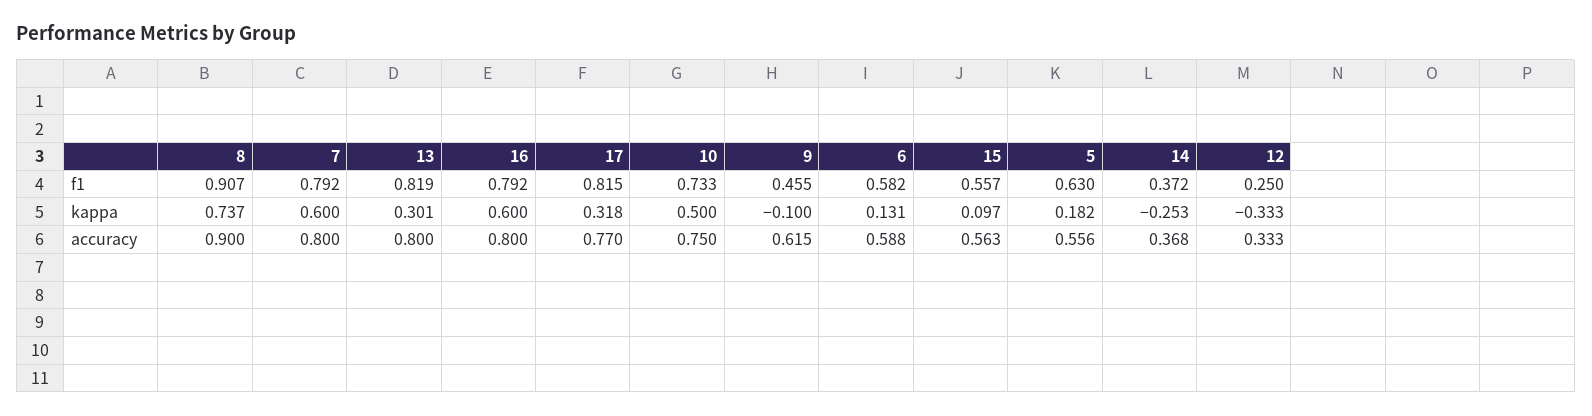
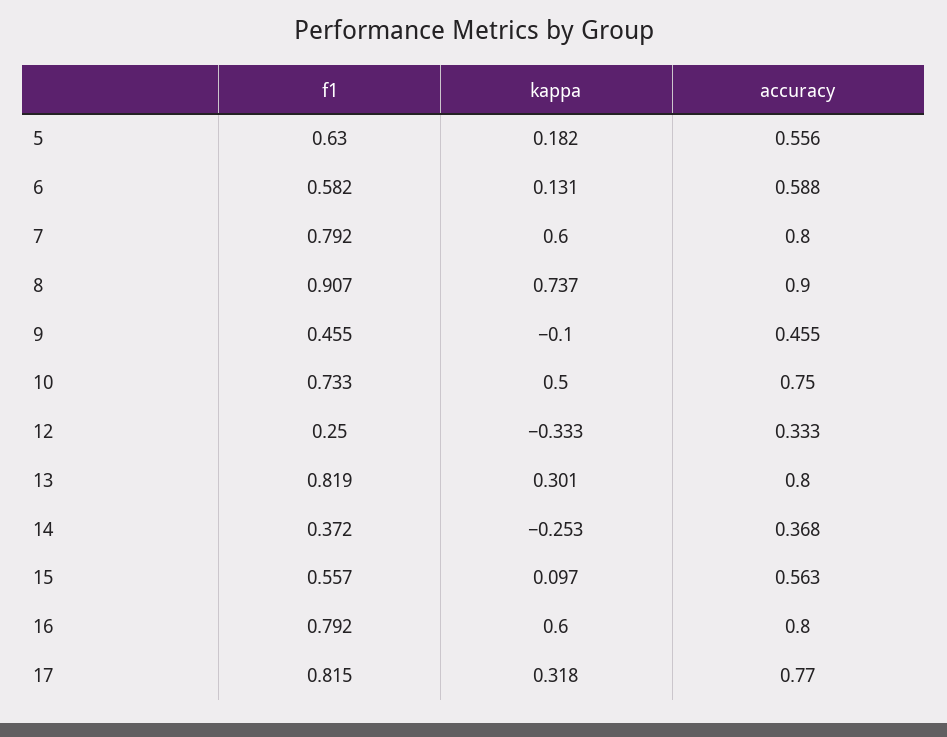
9, accuracy: 0.615 -> 0.455

